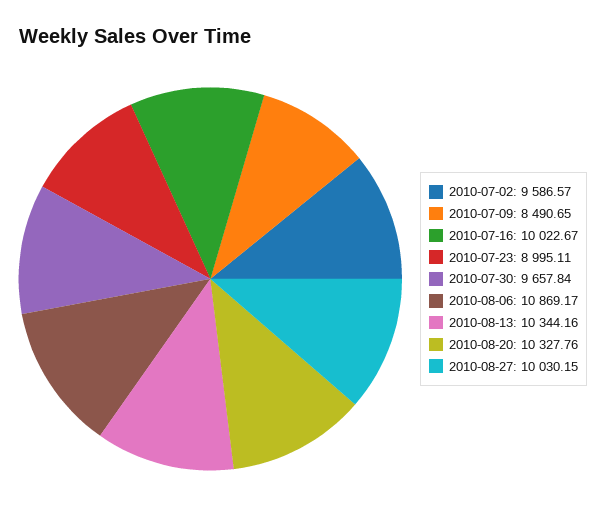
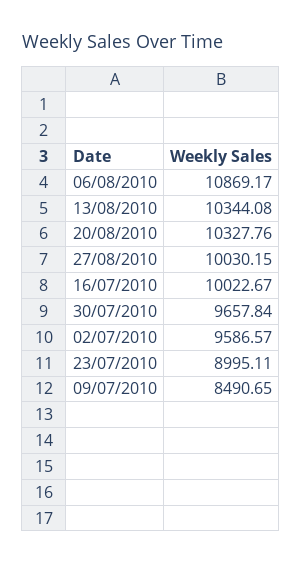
2010-08-13: 10344.16 -> 10344.08

